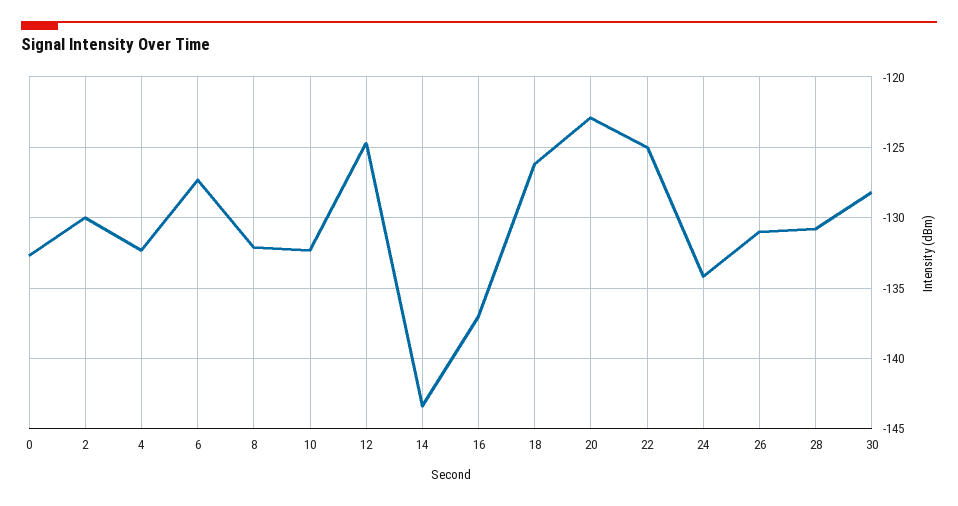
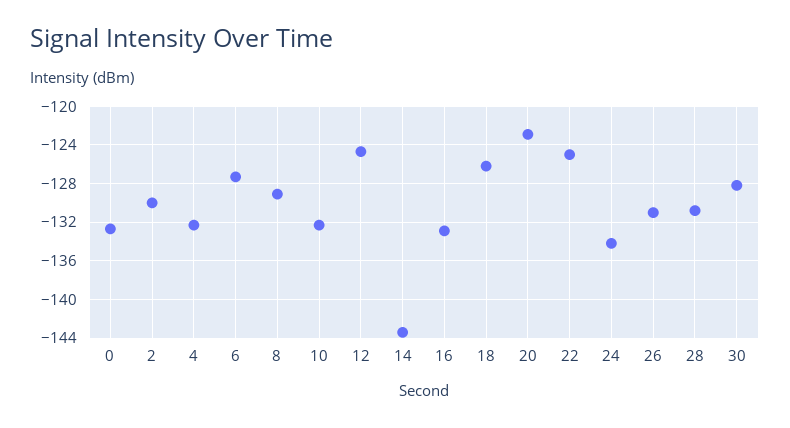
8: -132 -> -129
16: -137 -> -133

